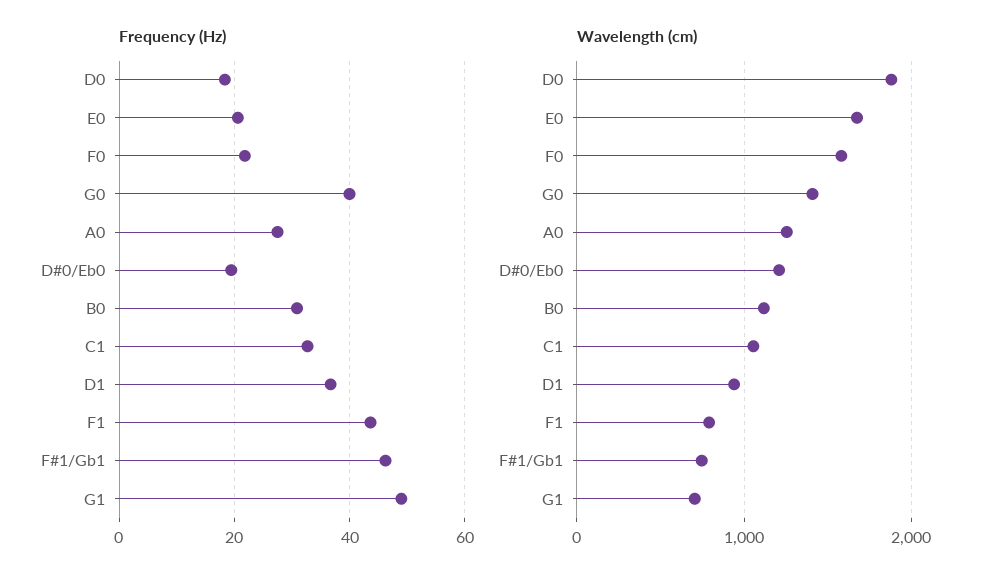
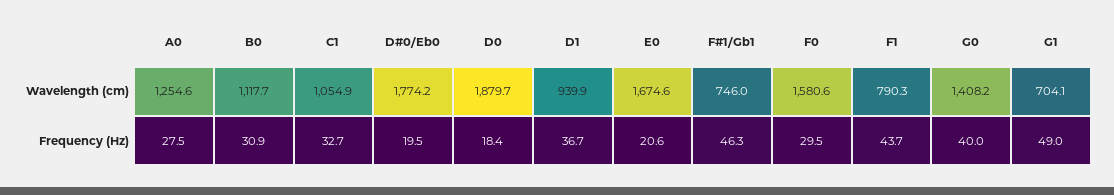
Frequency (Hz), F0: 22 -> 29.5
Wavelength (cm), D#0/Eb0: 1200 -> 1774.2

